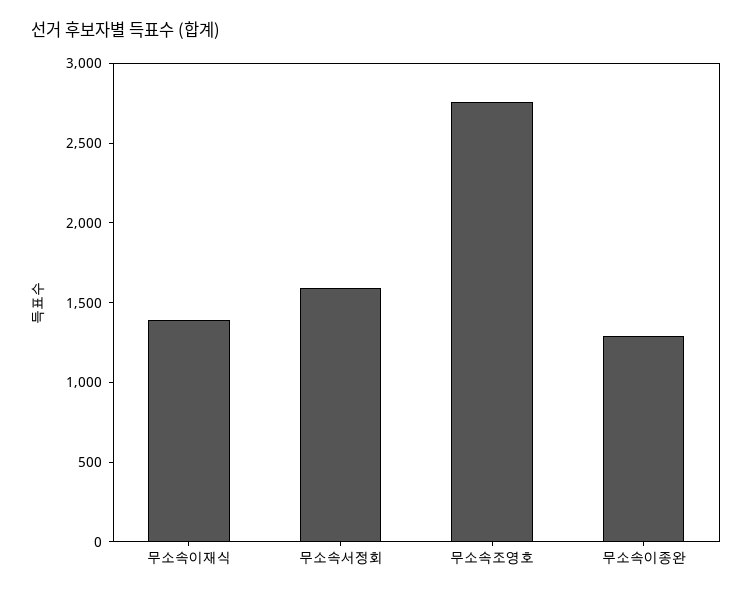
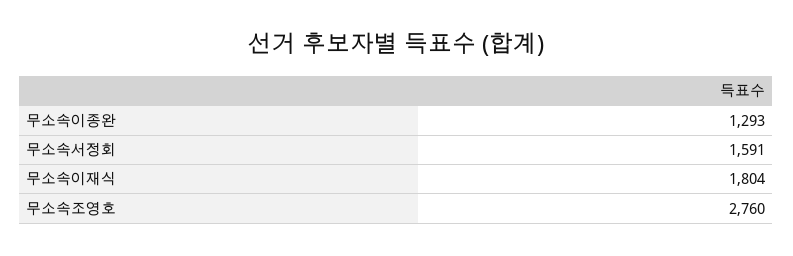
무소속이재식: 1400 -> 1804

